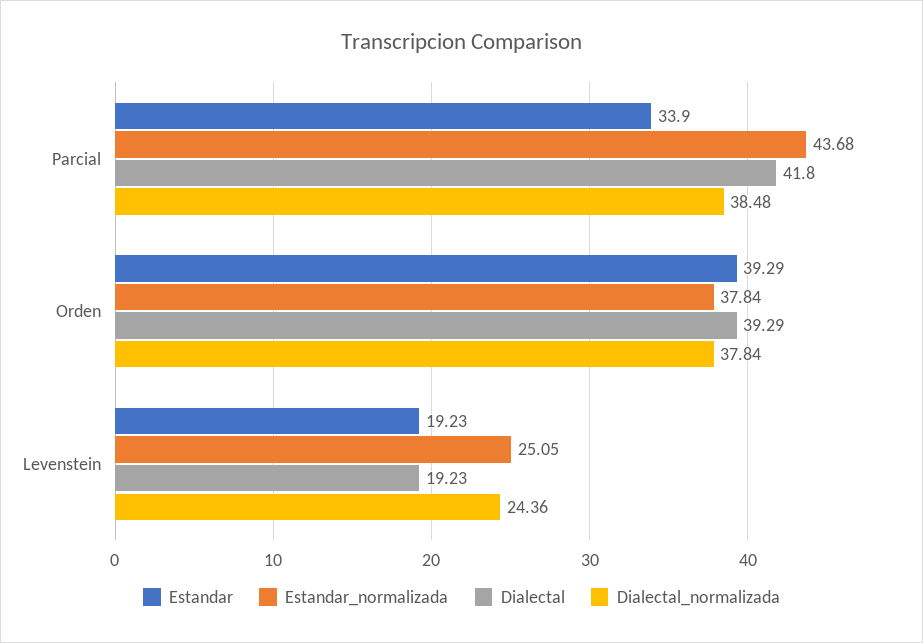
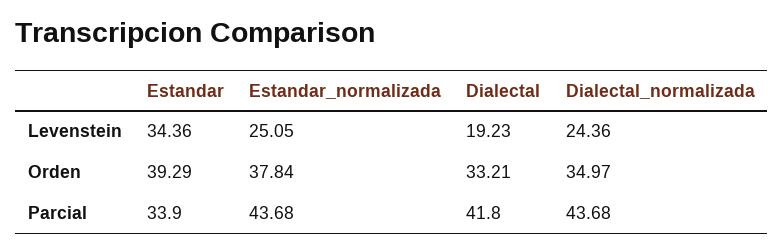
Dialectal_normalizada, Parcial: 38.48 -> 43.68
Dialectal, Orden: 39.29 -> 33.21
Dialectal_normalizada, Orden: 37.84 -> 34.97
Estandar, Levenstein: 19.23 -> 34.36

